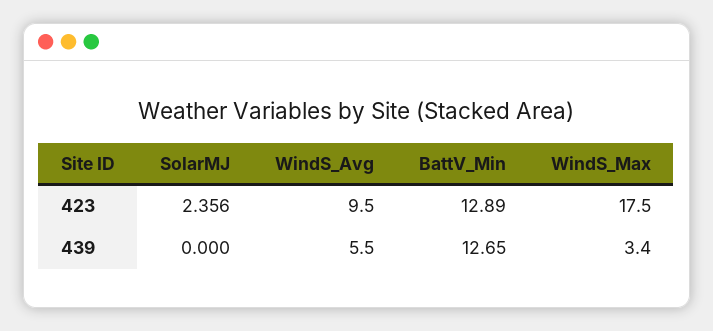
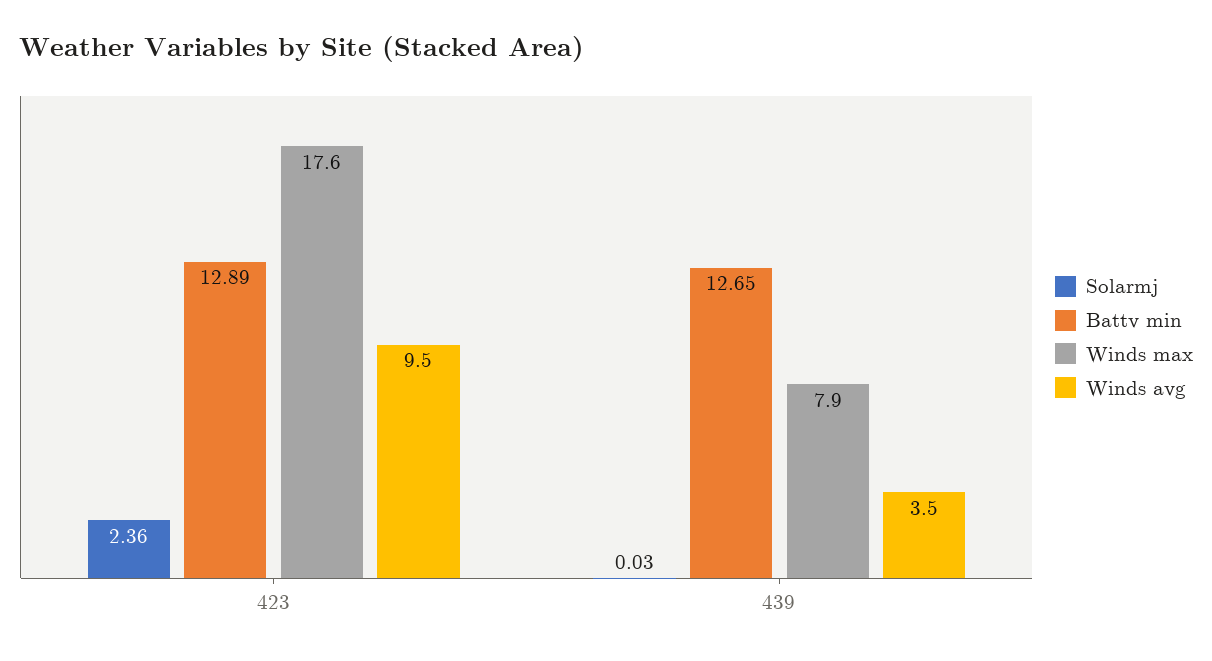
WindS_Max, 423: 17.5 -> 17.6
SolarMJ, 439: 0 -> 0.03
WindS_Avg, 439: 5.5 -> 3.5
WindS_Max, 439: 3.4 -> 7.9

